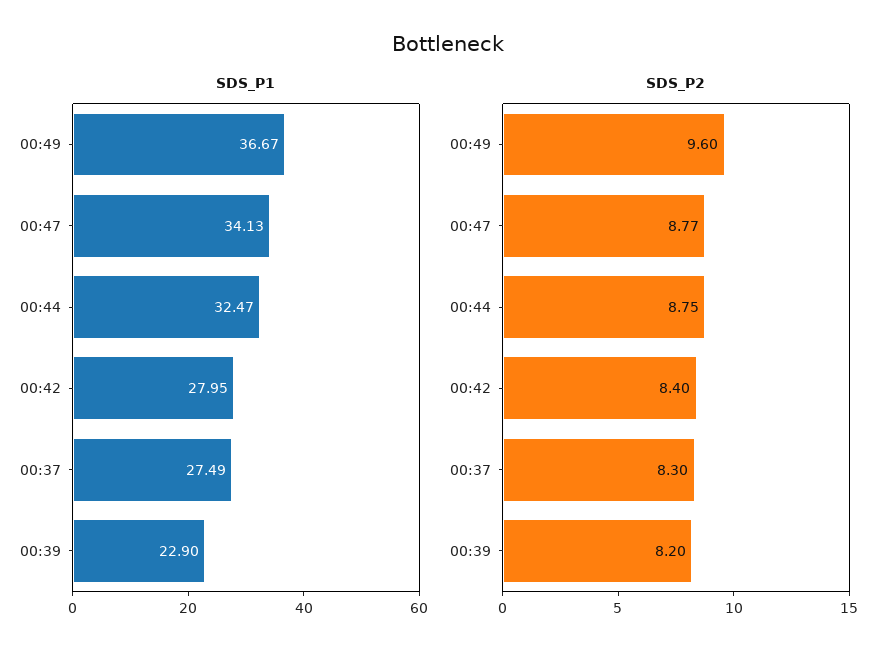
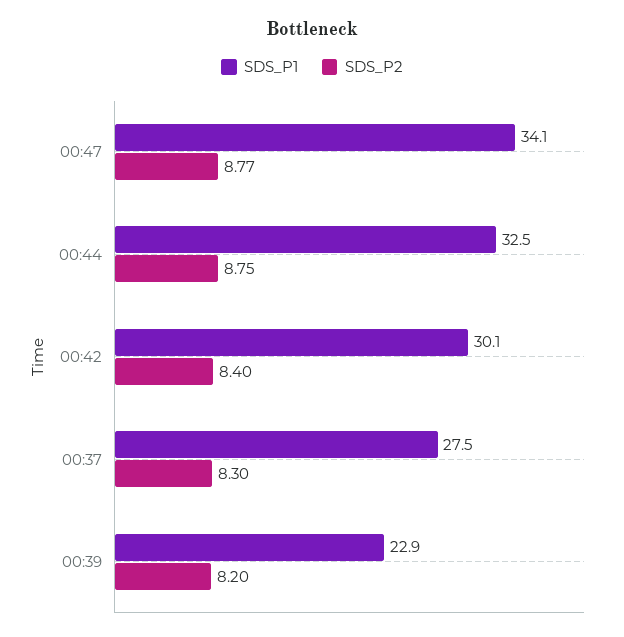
SDS_P1, 00:49: 36.67 -> none
SDS_P1, 00:42: 27.95 -> 30.1
SDS_P2, 00:49: 9.6 -> none

